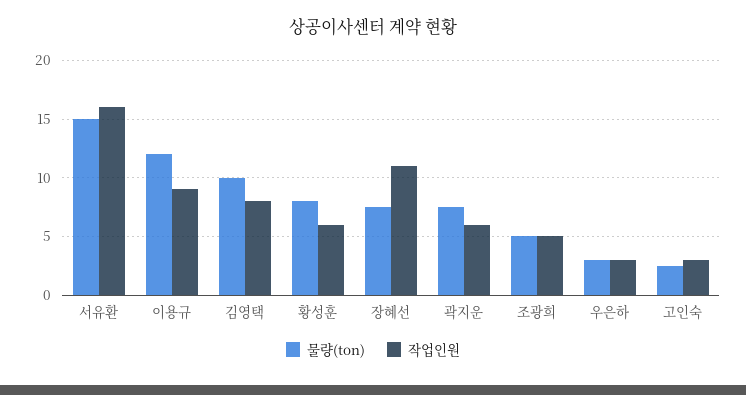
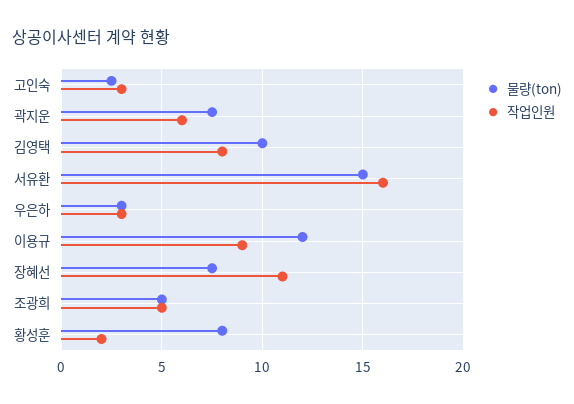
작업인원, 황성훈: 6 -> 2

